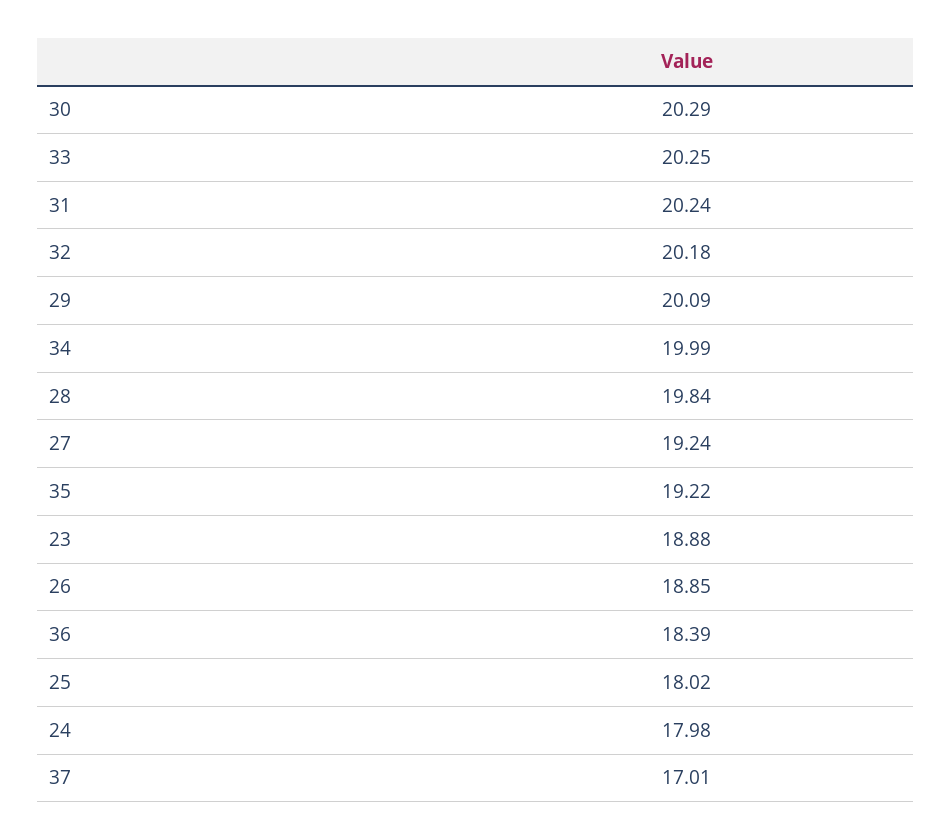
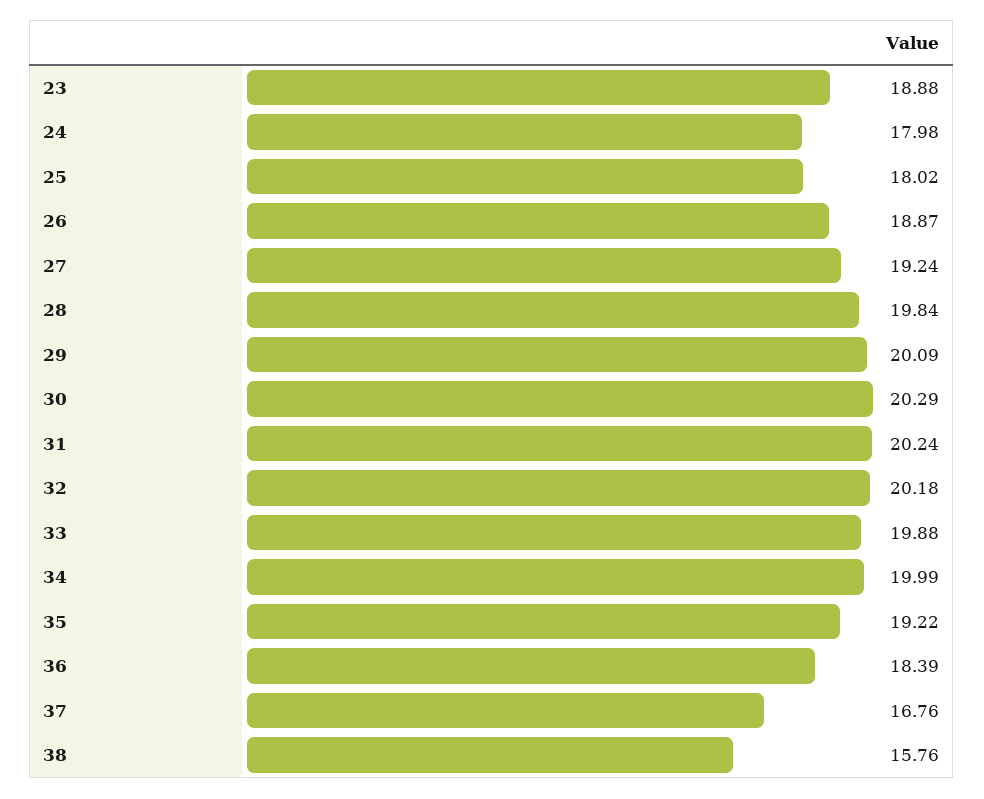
33: 20.25 -> 19.88
26: 18.85 -> 18.87
37: 17.01 -> 16.76
38: none -> 15.76

